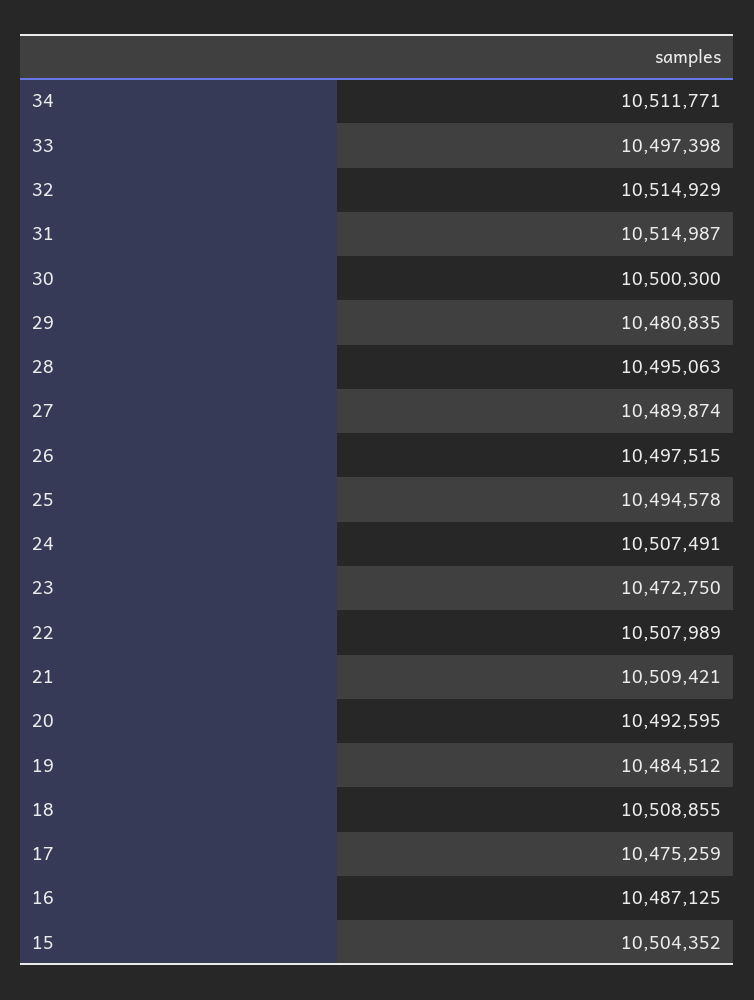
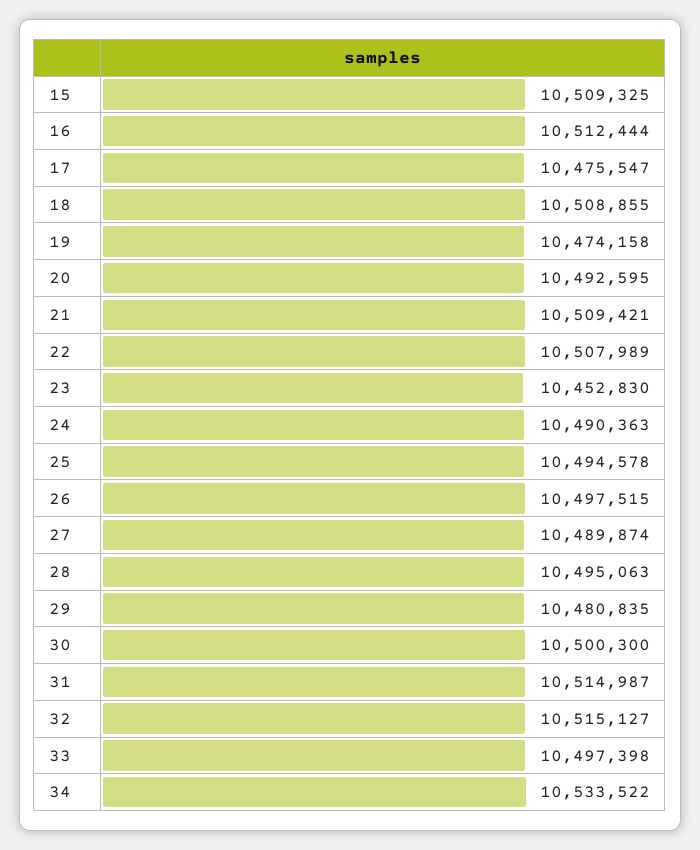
34: 10511771 -> 10533522
32: 10514929 -> 10515127
24: 10507491 -> 10490363
23: 10472750 -> 10452830
19: 10484512 -> 10474158
17: 10475259 -> 10475547
16: 10487125 -> 10512444
15: 10504352 -> 10509325

